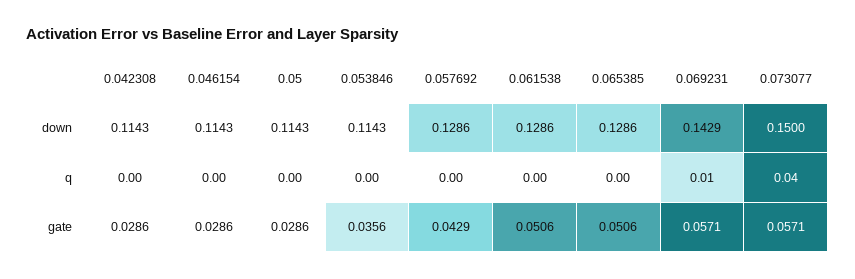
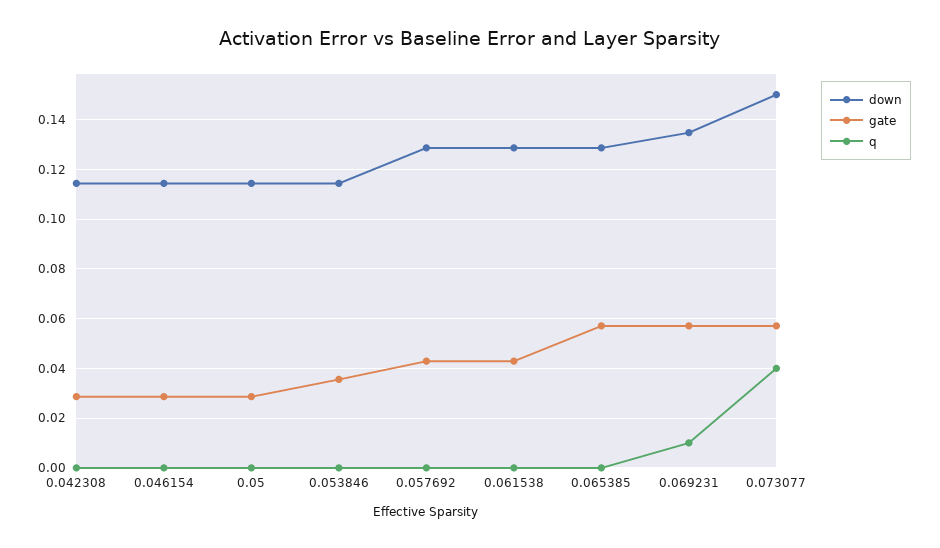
down, 0.069231: 0.1429 -> 0.135
gate, 0.061538: 0.0506 -> 0.0425
gate, 0.065385: 0.0506 -> 0.0575

